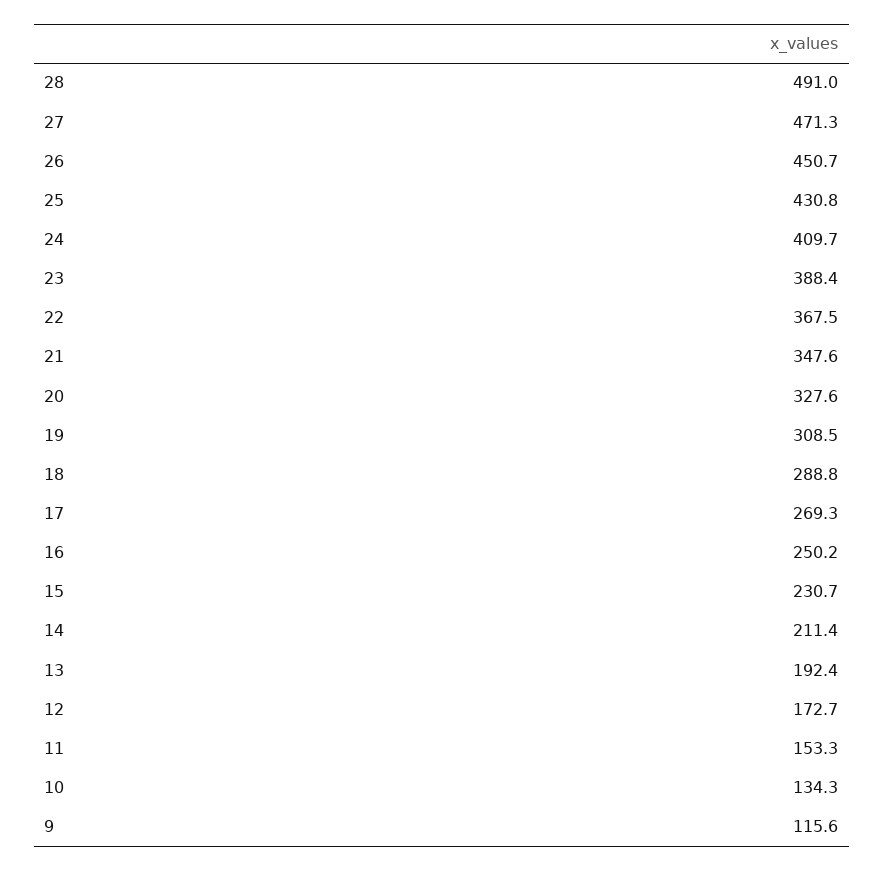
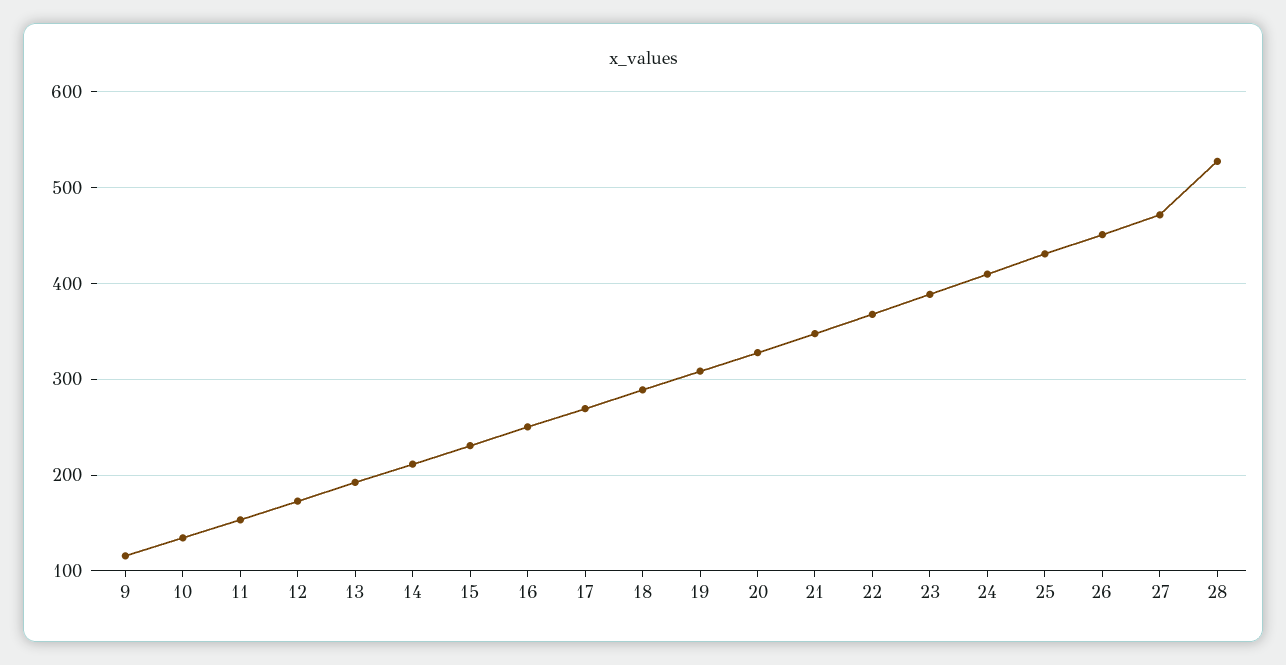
28: 491 -> 530

